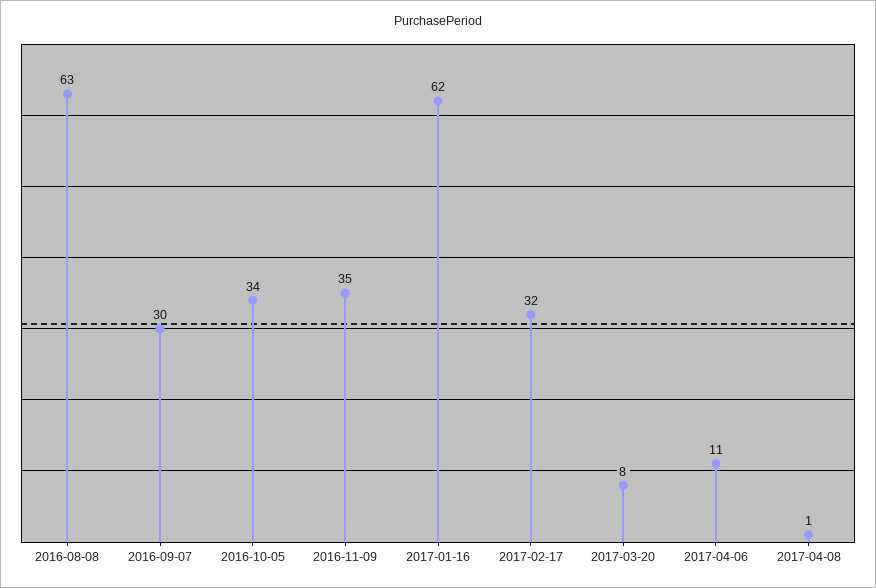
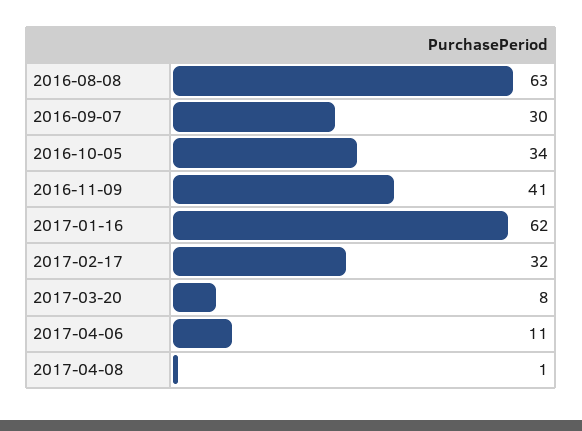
2016-11-09: 35 -> 41

